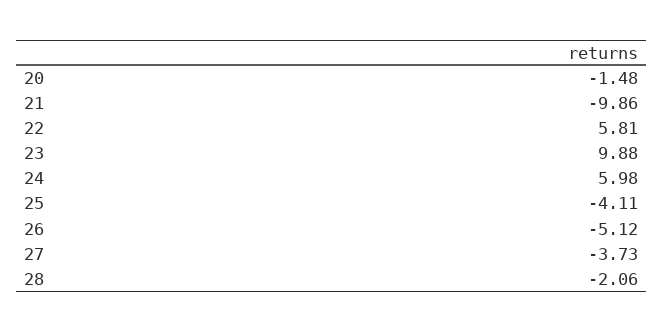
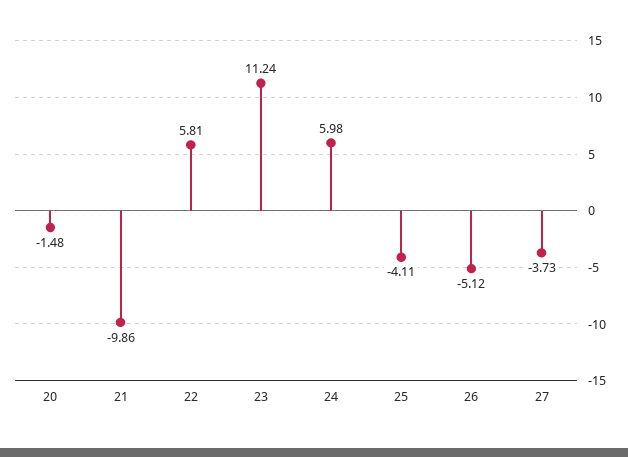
23: 9.88 -> 11.24
28: -2.06 -> none

